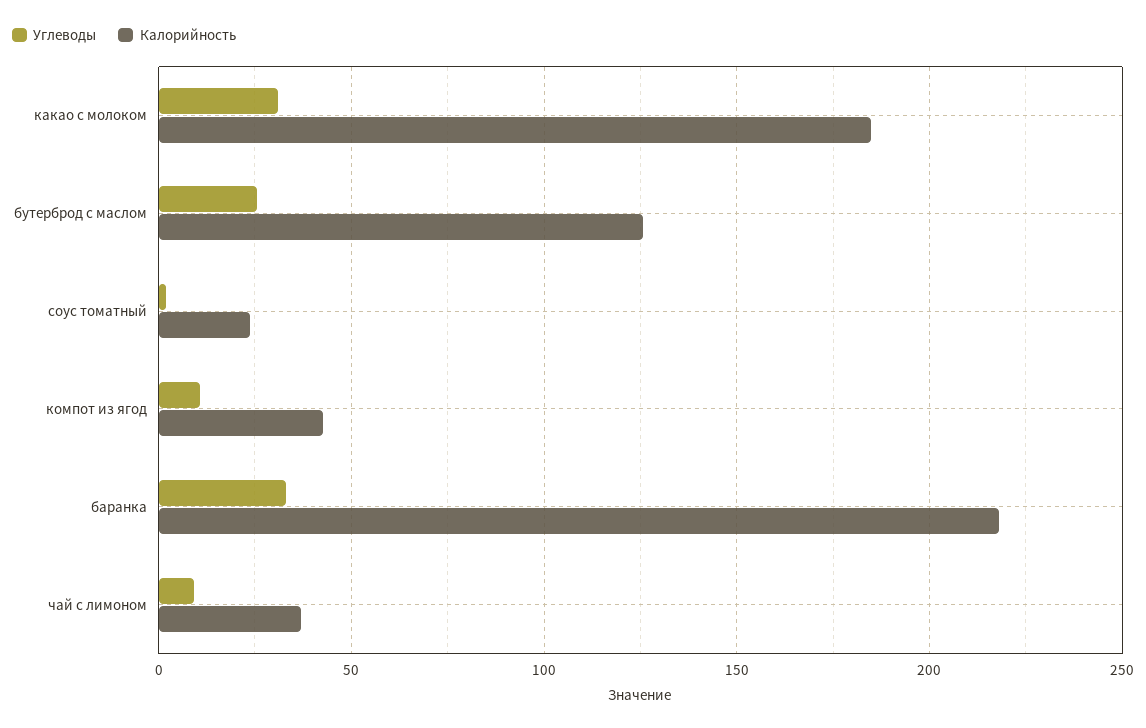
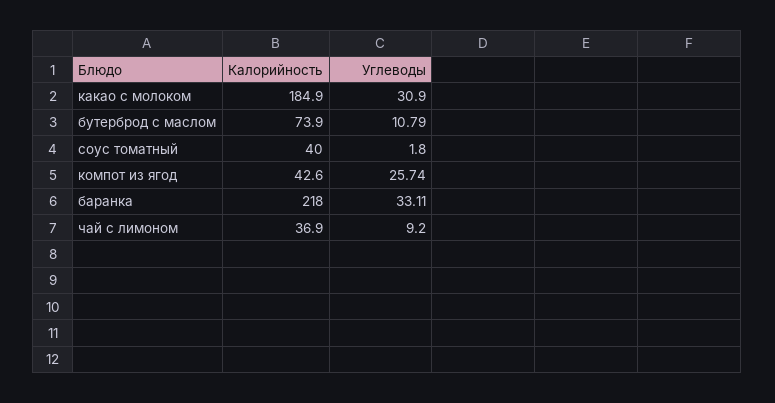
Углеводы, бутерброд с маслом: 25 -> 10.79
Калорийность, бутерброд с маслом: 125 -> 73.9
Калорийность, соус томатный: 25 -> 40
Углеводы, компот из ягод: 10 -> 25.74

